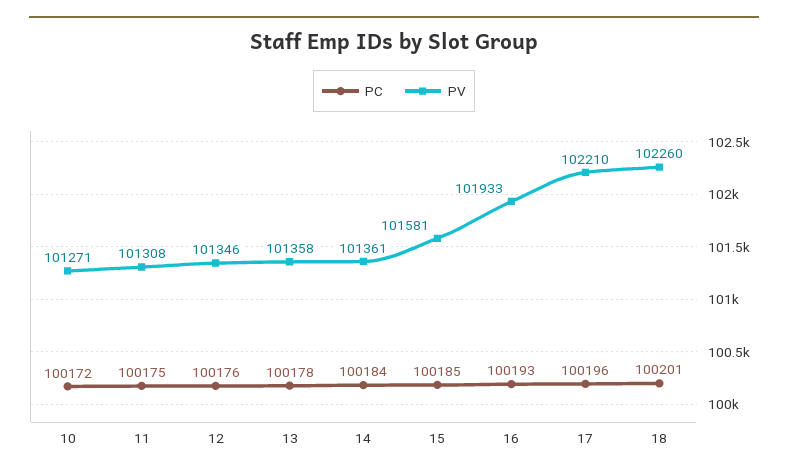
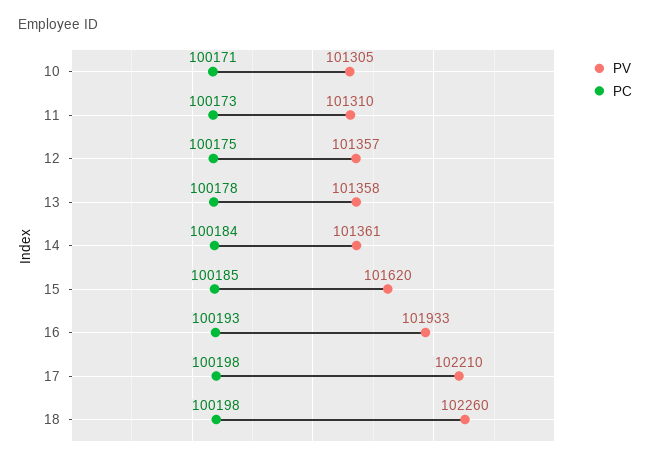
PC, 10: 100172 -> 100171
PV, 10: 101271 -> 101305
PC, 11: 100175 -> 100173
PV, 11: 101308 -> 101310
PC, 12: 100176 -> 100175
PV, 12: 101346 -> 101357
PV, 15: 101581 -> 101620
PC, 17: 100196 -> 100198
PC, 18: 100201 -> 100198

